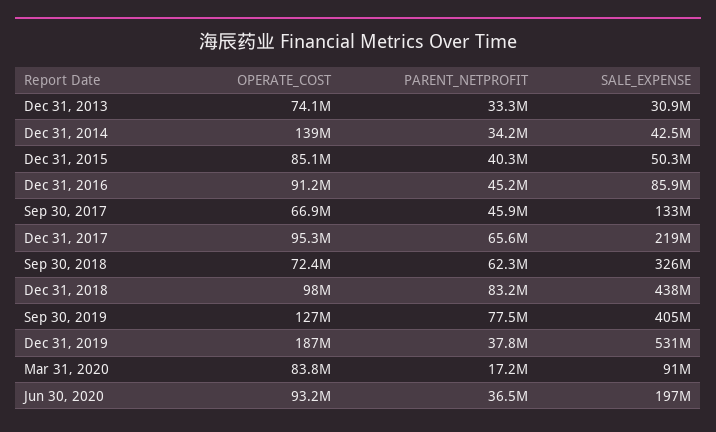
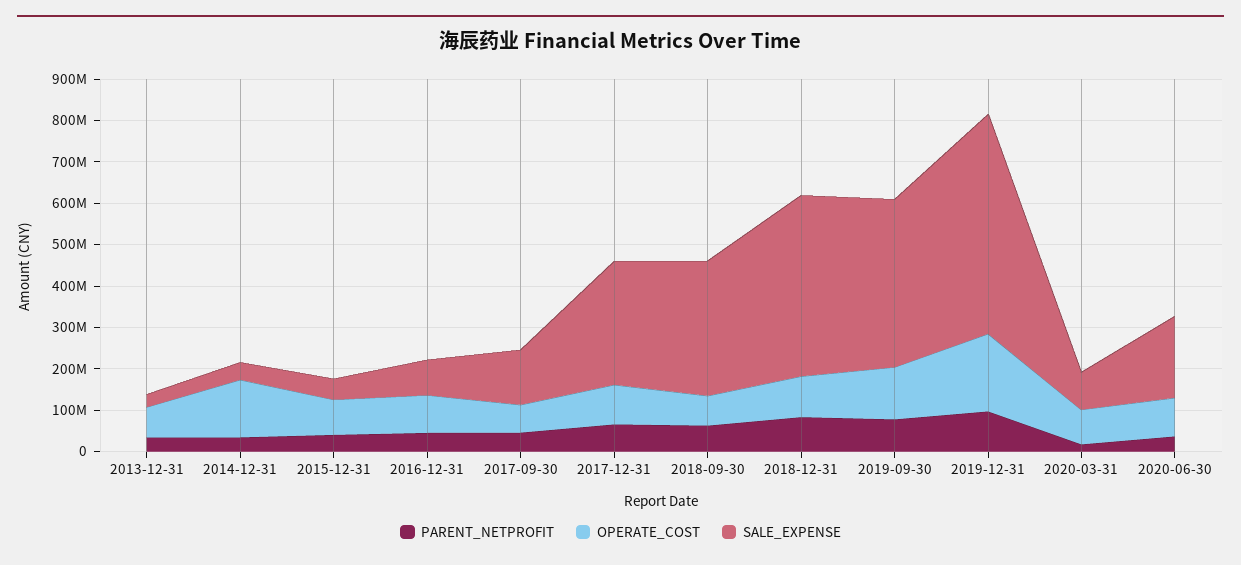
SALE_EXPENSE, Dec 31, 2017: 219000000 -> 300000000
PARENT_NETPROFIT, Dec 31, 2019: 37800000 -> 100000000

